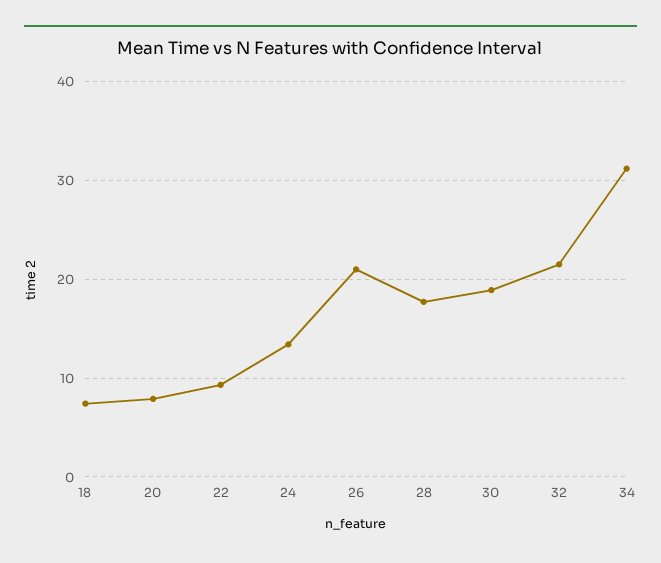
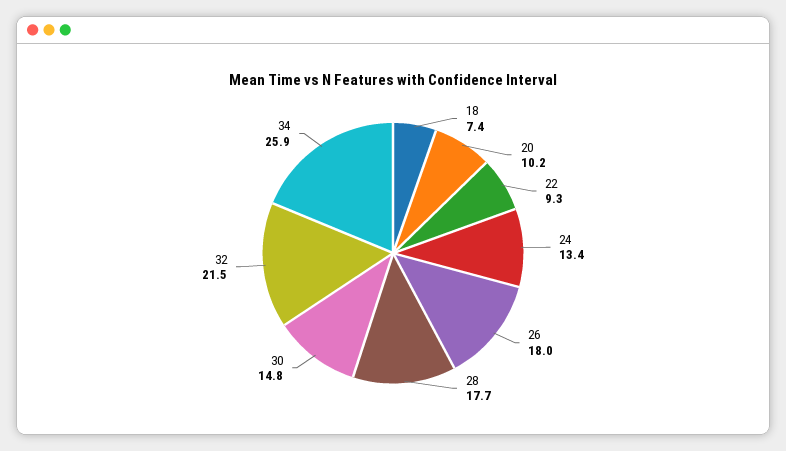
20: 8 -> 10.2
26: 21 -> 18
30: 19 -> 14.8
34: 31 -> 25.9

